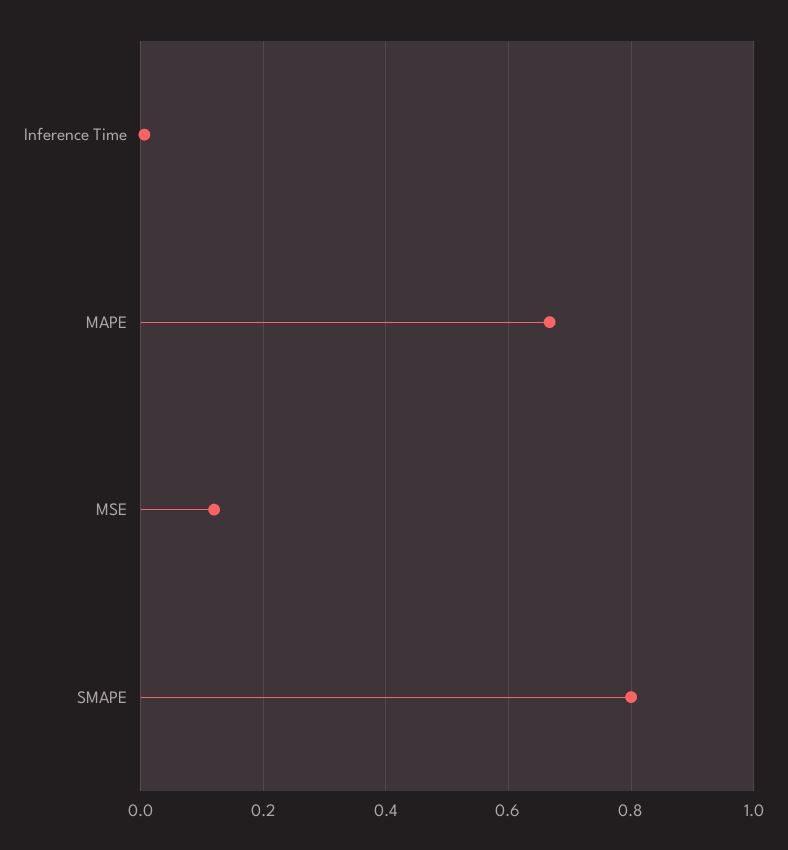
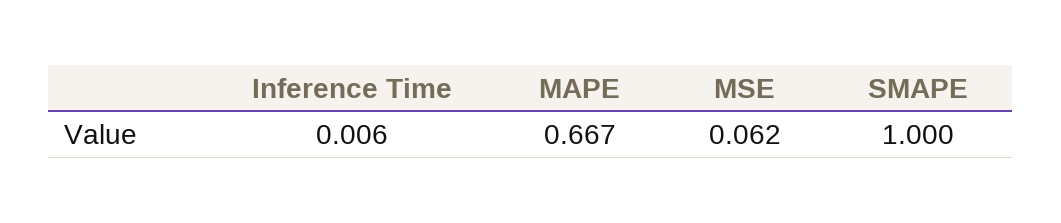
MSE: 0.12 -> 0.062
SMAPE: 0.8 -> 1

